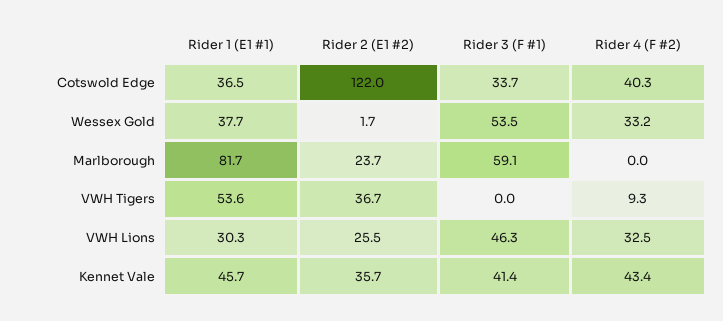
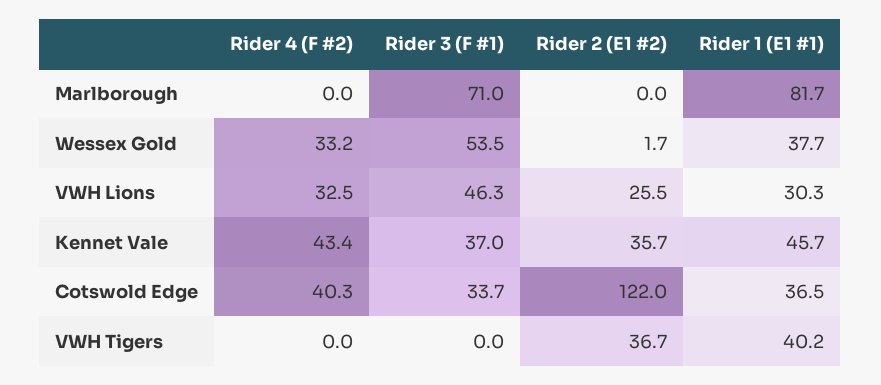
Rider 2 (E1 #2), Marlborough: 23.7 -> 0
Rider 3 (F #1), Marlborough: 59.1 -> 71
Rider 1 (E1 #1), VWH Tigers: 53.6 -> 40.2
Rider 4 (F #2), VWH Tigers: 9.3 -> 0
Rider 3 (F #1), Kennet Vale: 41.4 -> 37

